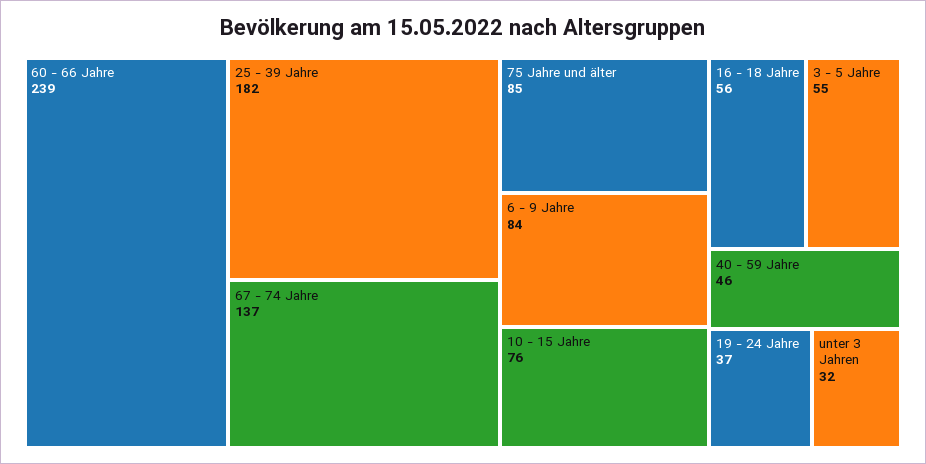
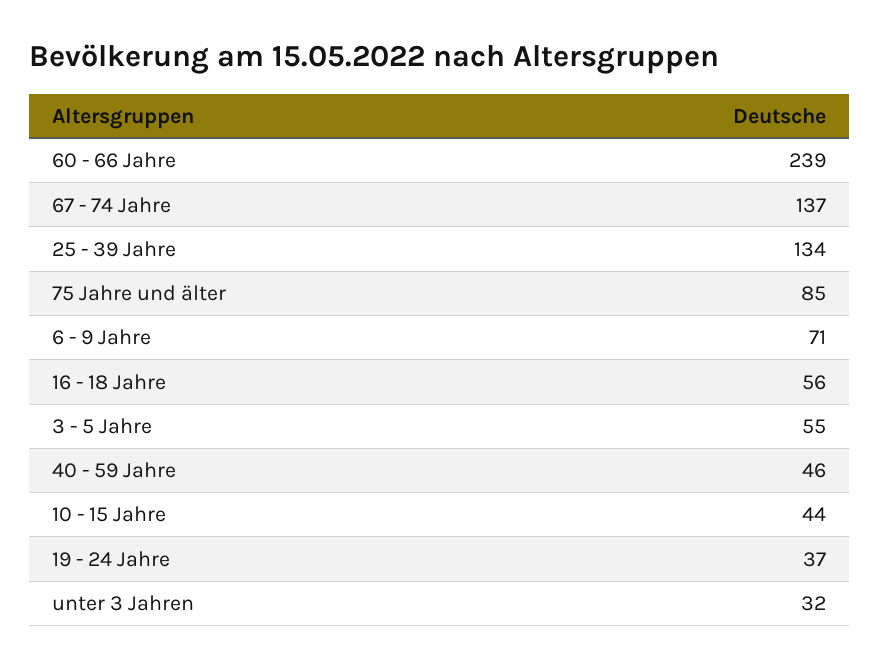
25 - 39 Jahre: 182 -> 134
6 - 9 Jahre: 84 -> 71
10 - 15 Jahre: 76 -> 44

